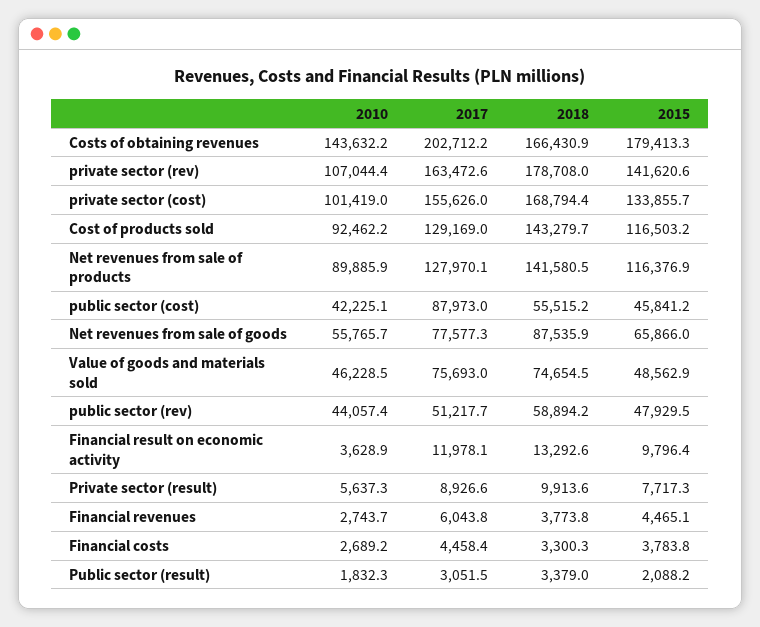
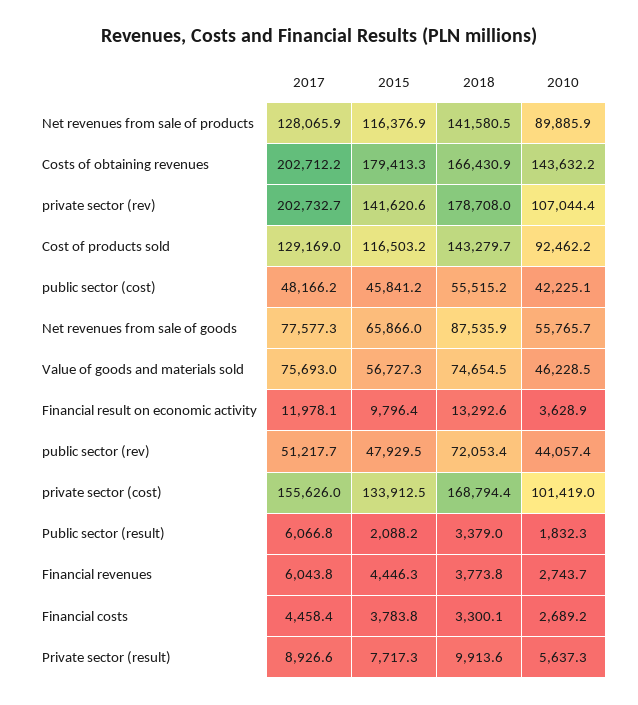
2017, private sector (rev): 163472.6 -> 202732.7
2015, private sector (cost): 133855.7 -> 133912.5
2017, Net revenues from sale of products: 127970.1 -> 128065.9
2017, public sector (cost): 87973 -> 48166.2
2015, Value of goods and materials sold: 48562.9 -> 56727.3
2018, public sector (rev): 58894.2 -> 72053.4
2015, Financial revenues: 4465.1 -> 4446.3
2018, Financial costs: 3300.3 -> 3300.1
2017, Public sector (result): 3051.5 -> 6066.8

